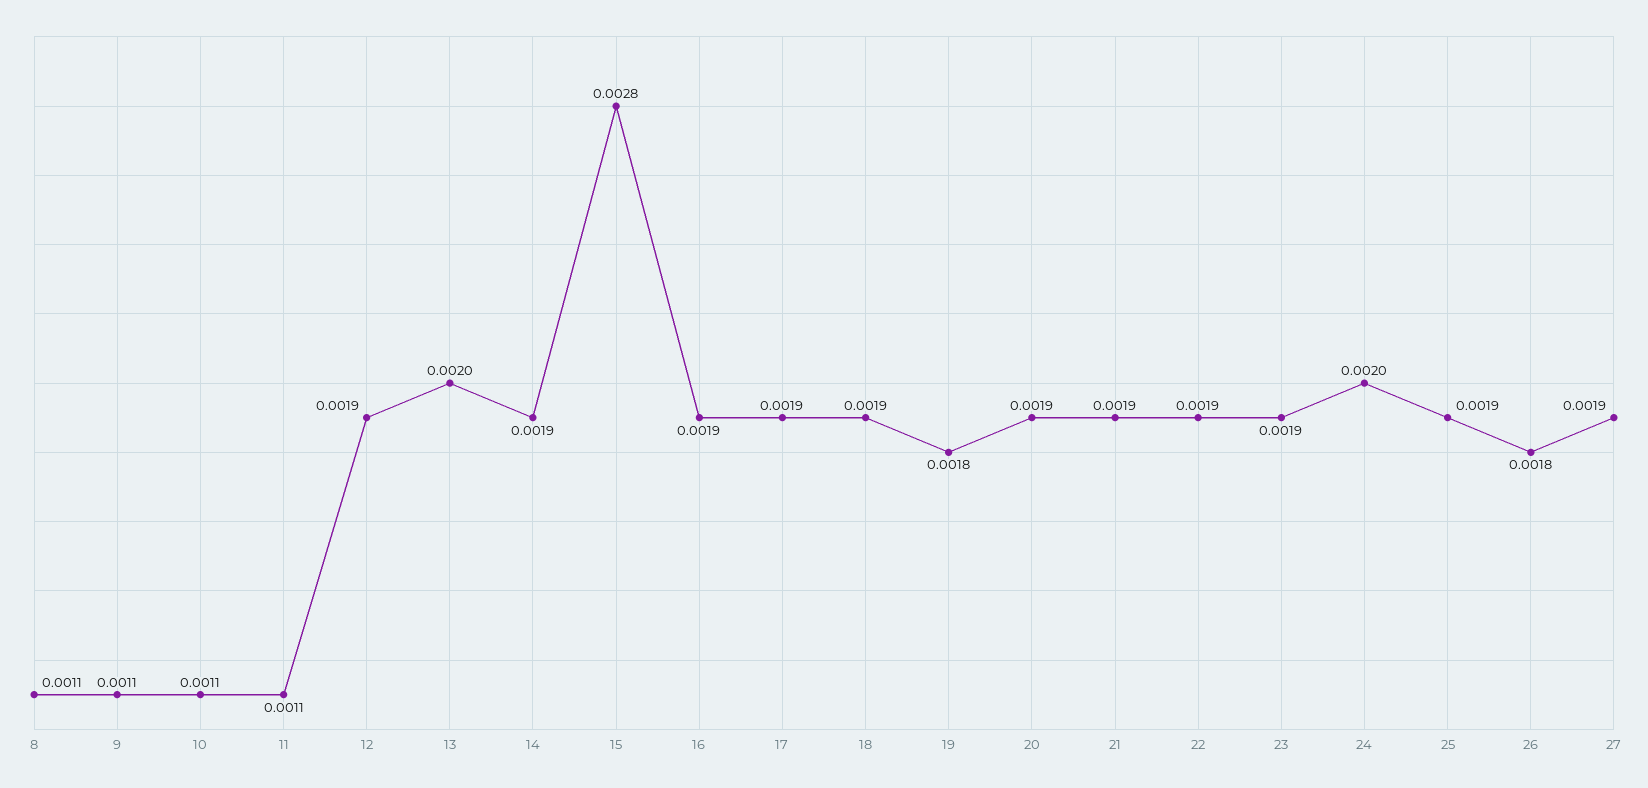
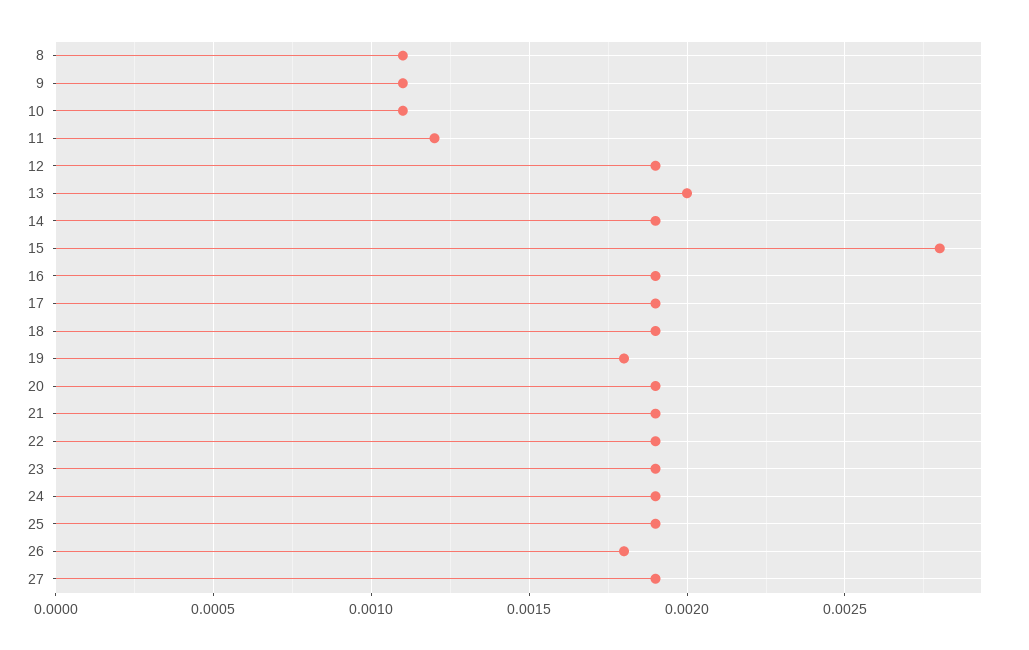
11: 0.0011 -> 0.0012
24: 0.002 -> 0.0019

